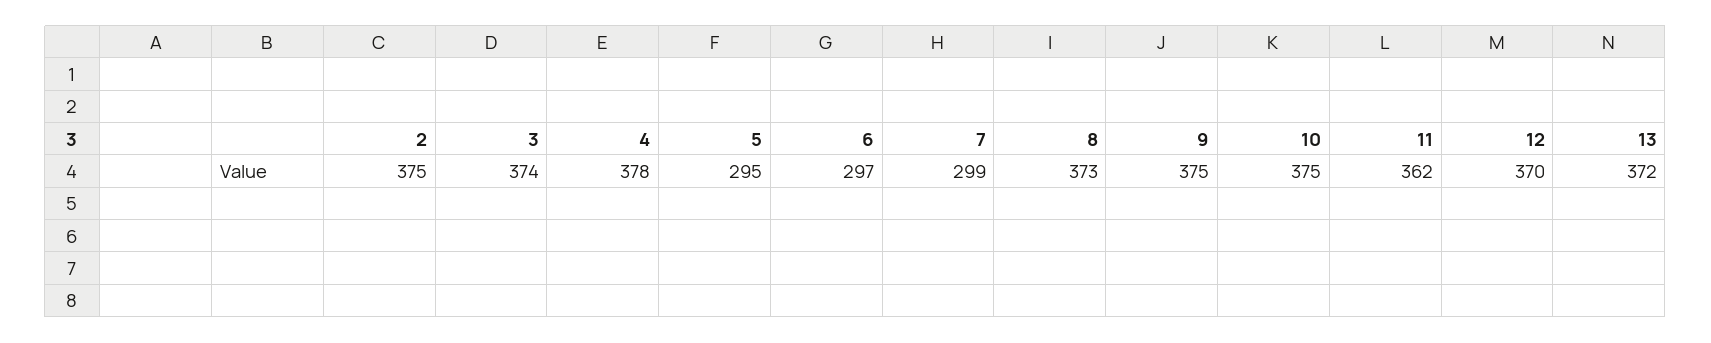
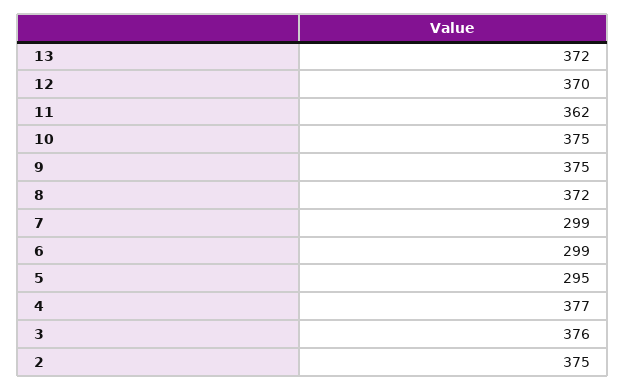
3: 374 -> 376
4: 378 -> 377
6: 297 -> 299
8: 373 -> 372

